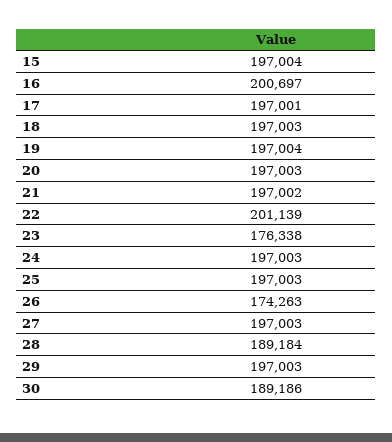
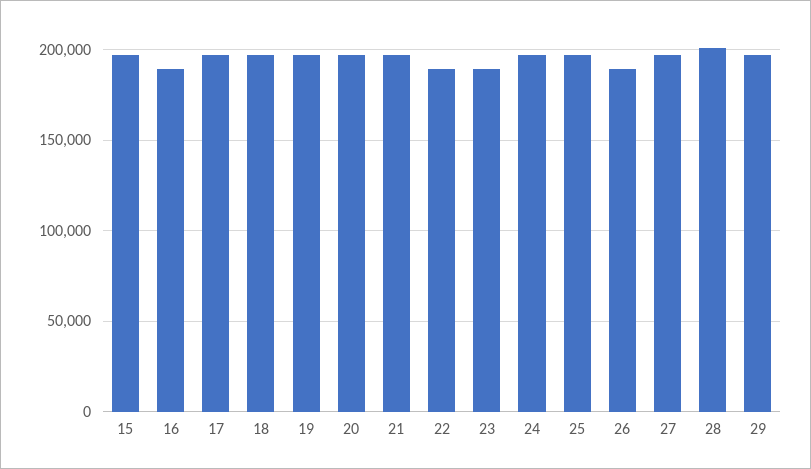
16: 200697 -> 190000
22: 201139 -> 190000
23: 176338 -> 190000
26: 174263 -> 190000
28: 189184 -> 200000
30: 189186 -> none

